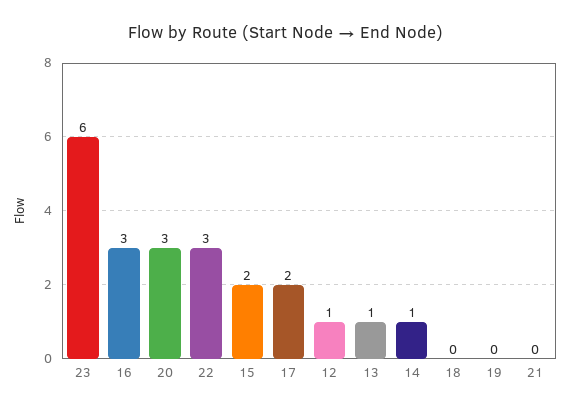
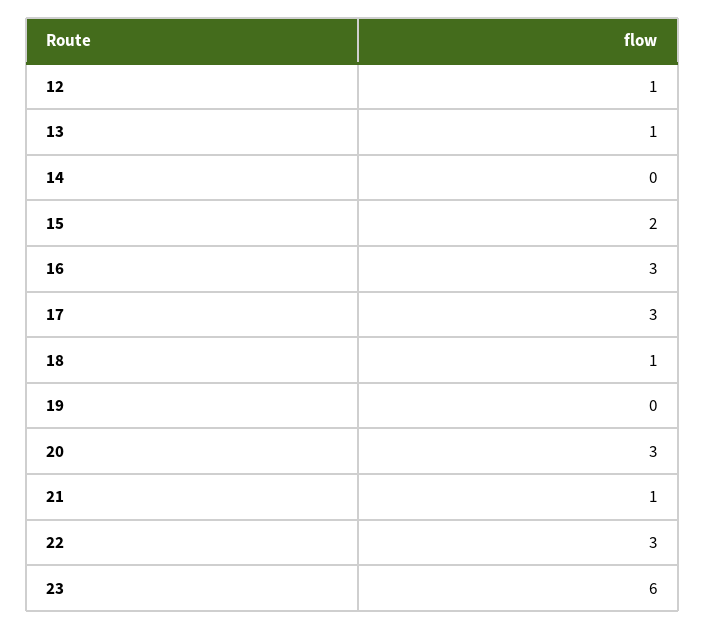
17: 2 -> 3
14: 1 -> 0
18: 0 -> 1
21: 0 -> 1

